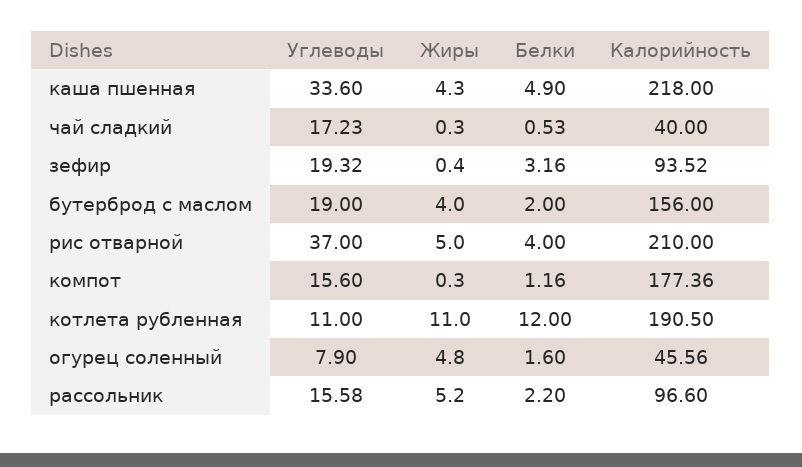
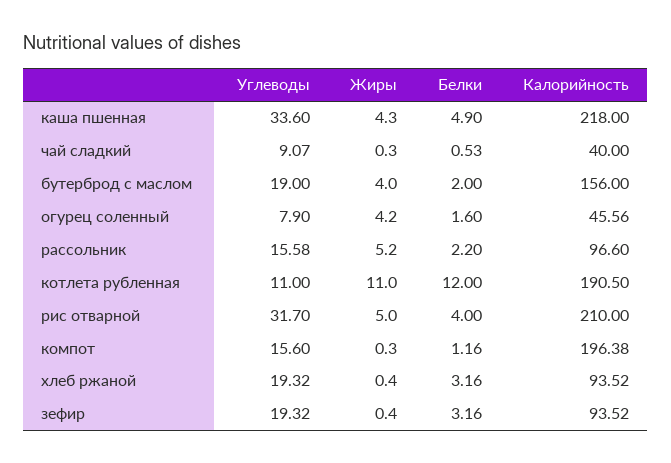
Углеводы, чай сладкий: 17.23 -> 9.07
Углеводы, рис отварной: 37 -> 31.7
Калорийность, компот: 177.36 -> 196.38
Жиры, огурец соленный: 4.8 -> 4.2
Углеводы, хлеб ржаной: none -> 19.32
Жиры, хлеб ржаной: none -> 0.4
Белки, хлеб ржаной: none -> 3.16
Калорийность, хлеб ржаной: none -> 93.52

